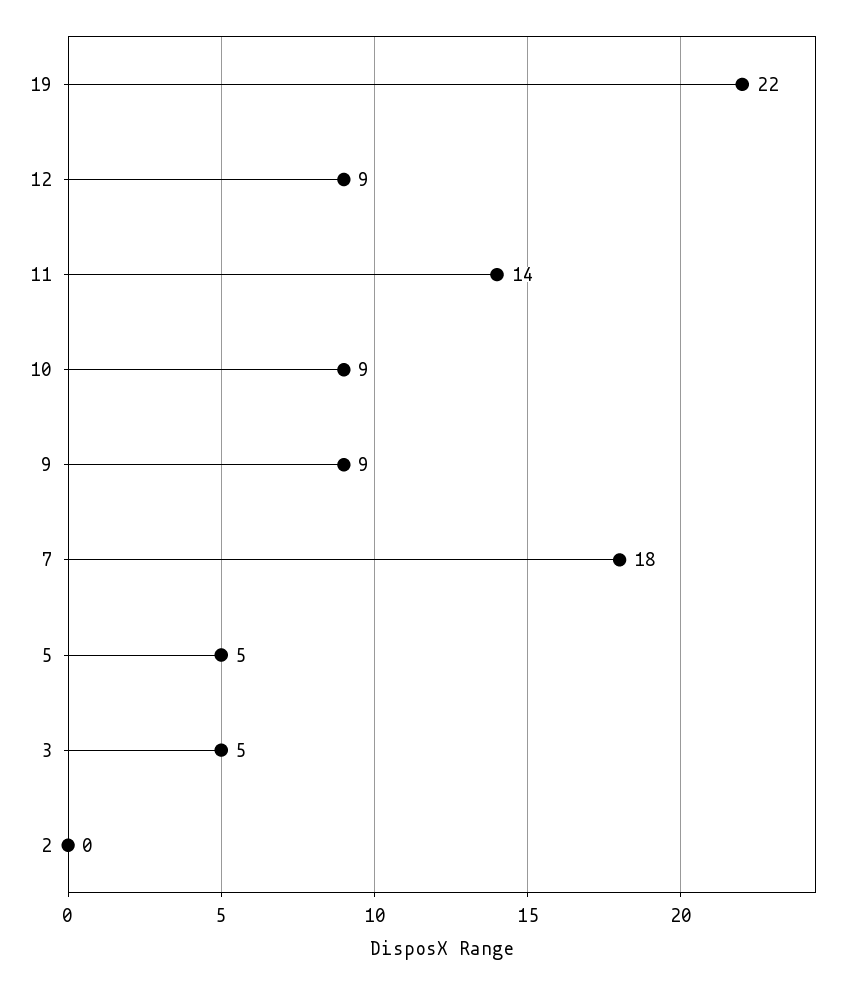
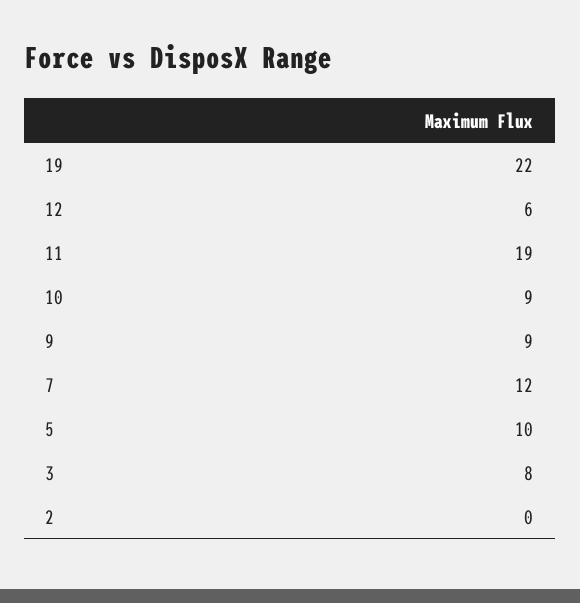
12: 9 -> 6
11: 14 -> 19
7: 18 -> 12
5: 5 -> 10
3: 5 -> 8

